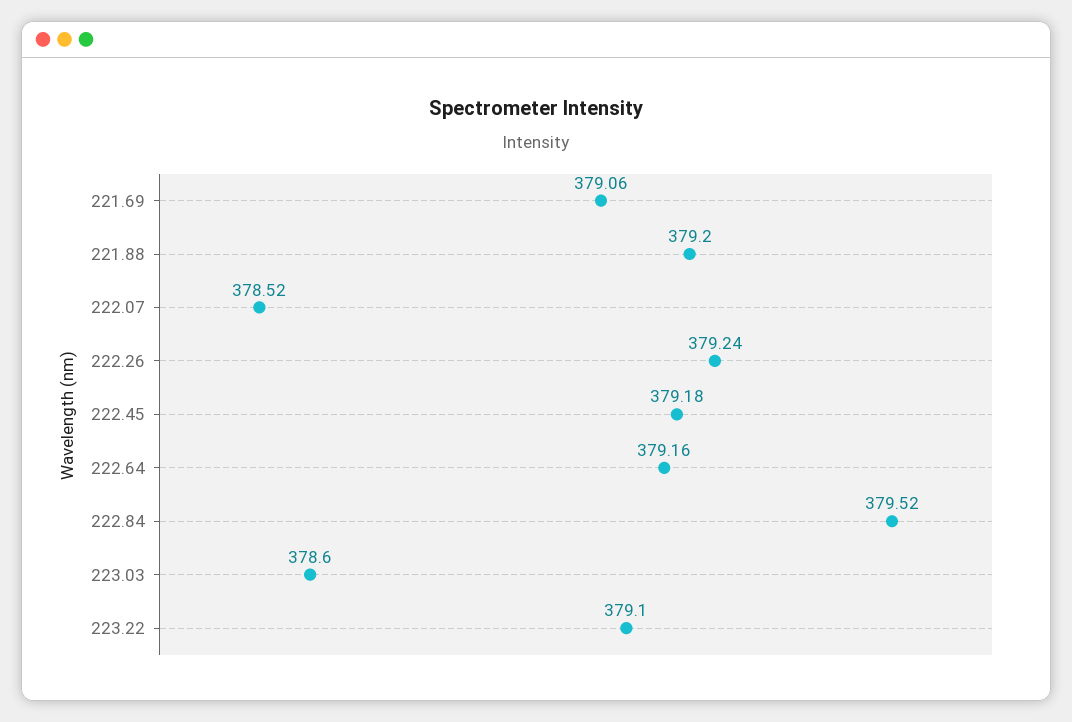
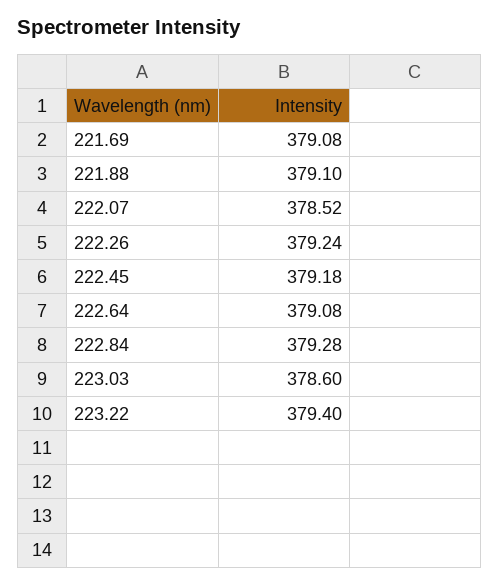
221.69: 379.06 -> 379.08
221.88: 379.2 -> 379.1
222.64: 379.16 -> 379.08
222.84: 379.52 -> 379.28
223.22: 379.1 -> 379.4

